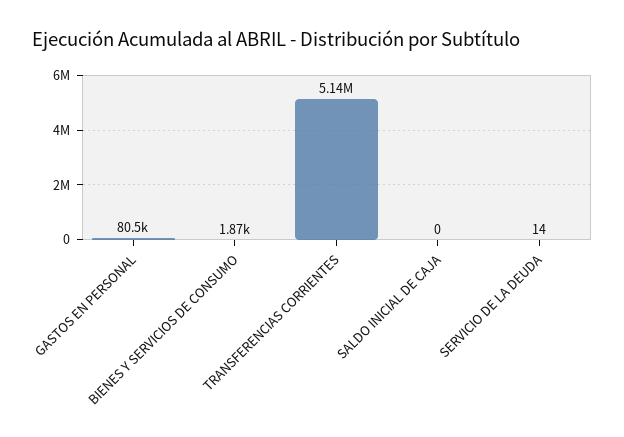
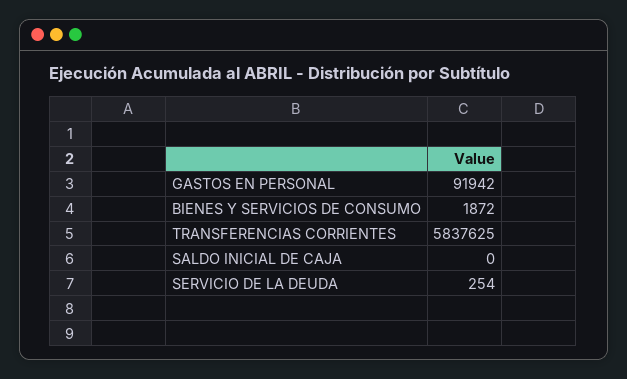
GASTOS EN PERSONAL: 80500 -> 91942
TRANSFERENCIAS CORRIENTES: 5140000 -> 5837625
SERVICIO DE LA DEUDA: 14 -> 254

